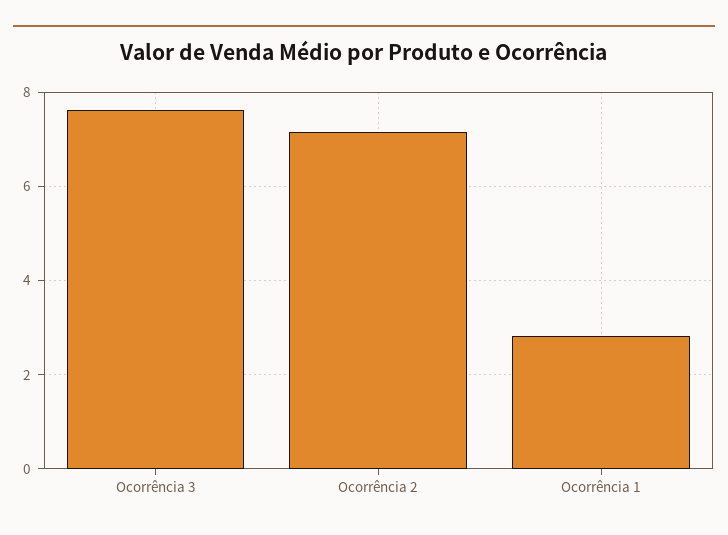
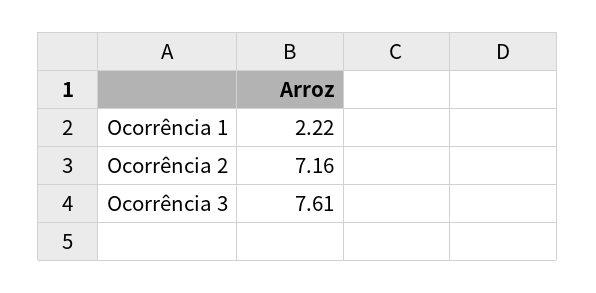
Ocorrência 1: 2.8 -> 2.22

